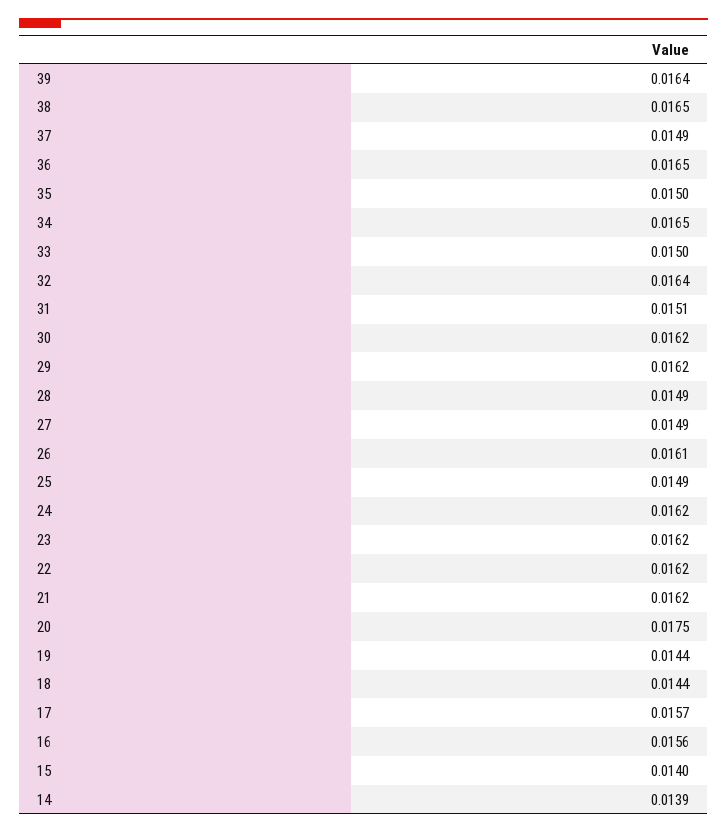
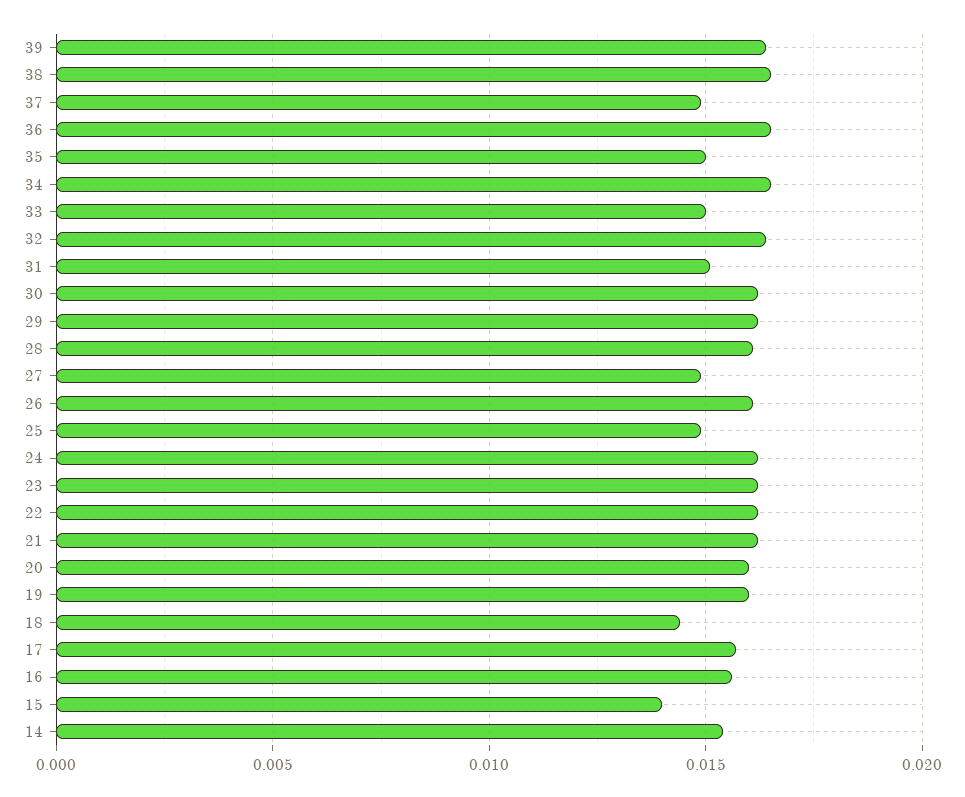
28: 0.0149 -> 0.016
20: 0.0175 -> 0.016
19: 0.0144 -> 0.016
14: 0.0139 -> 0.0155

